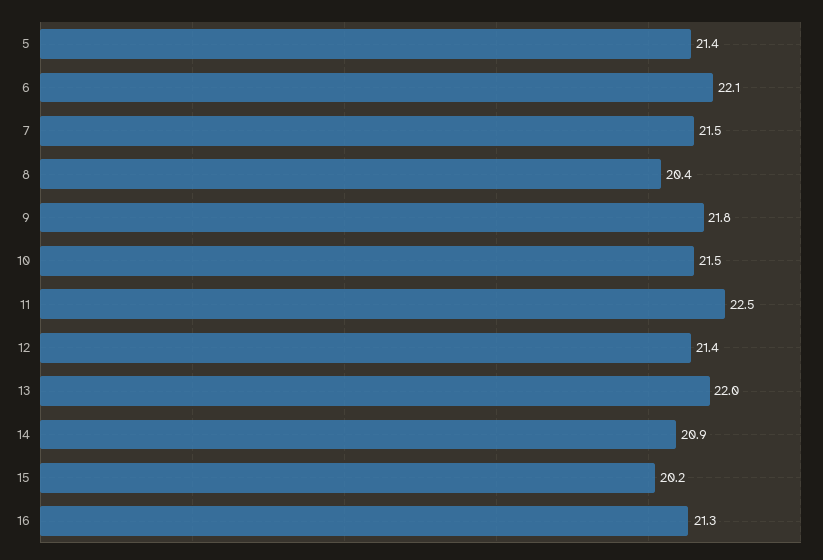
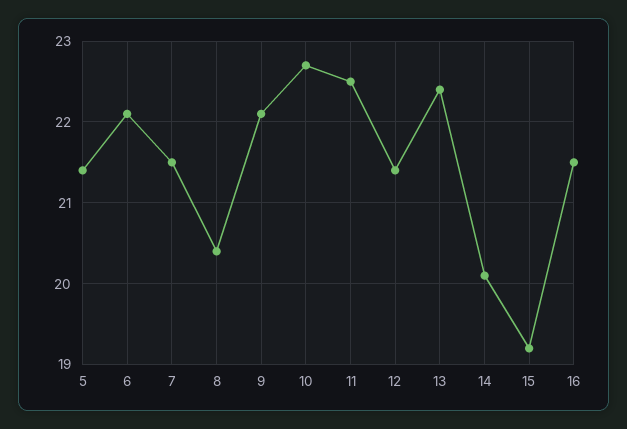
9: 21.8 -> 22.1
10: 21.5 -> 22.7
13: 22 -> 22.4
14: 20.9 -> 20.1
15: 20.2 -> 19.2
16: 21.3 -> 21.5

